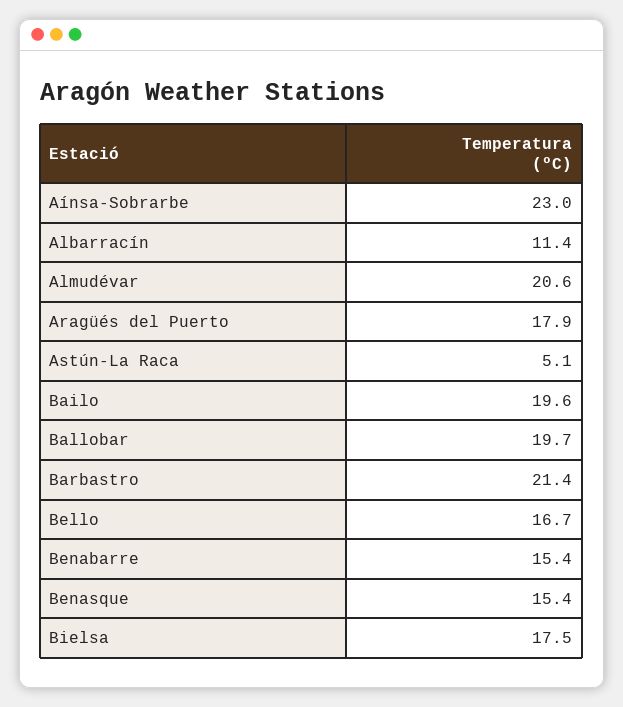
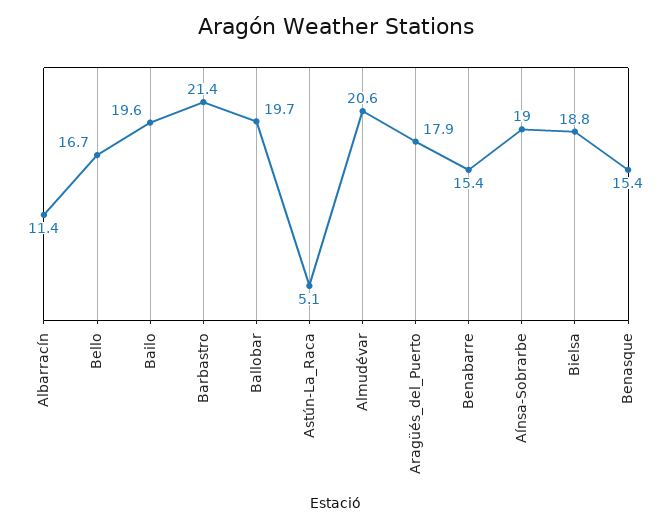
Aínsa-Sobrarbe: 23 -> 19
Bielsa: 17.5 -> 18.8

